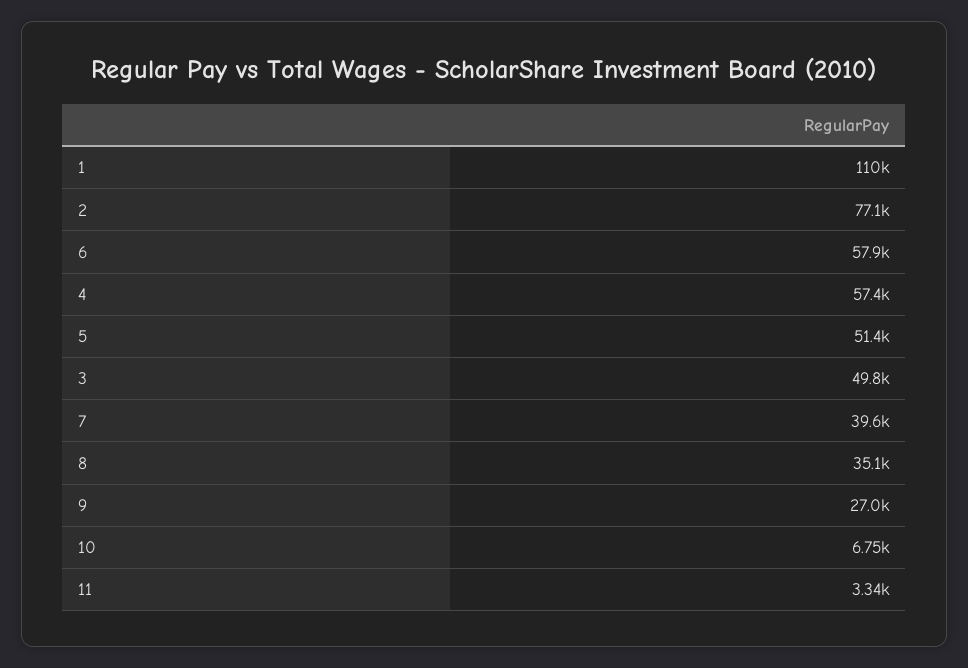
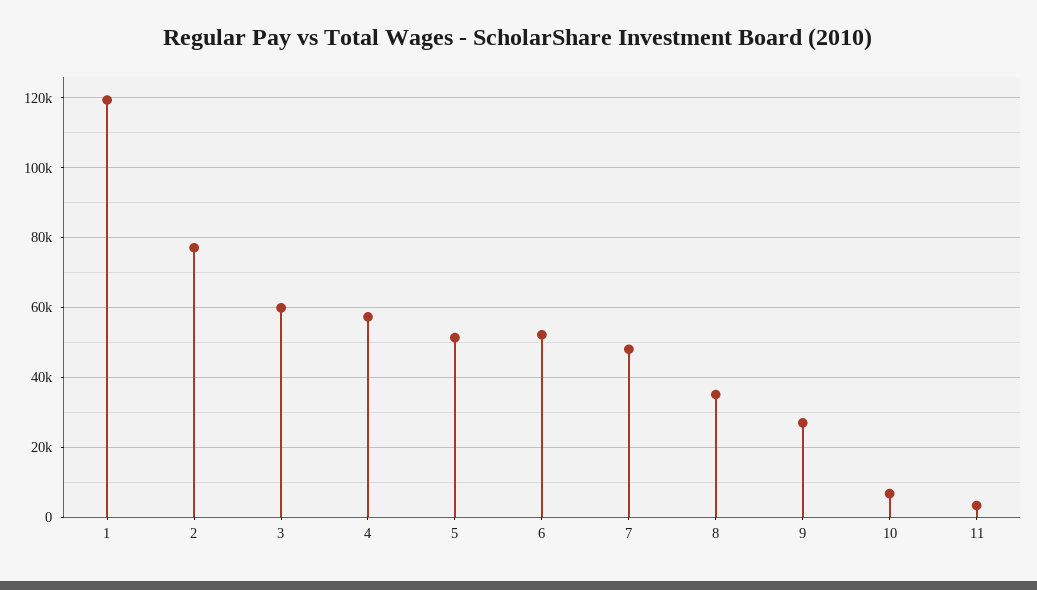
1: 110000 -> 120000
6: 57900 -> 52000
3: 49800 -> 60000
7: 39600 -> 48000

